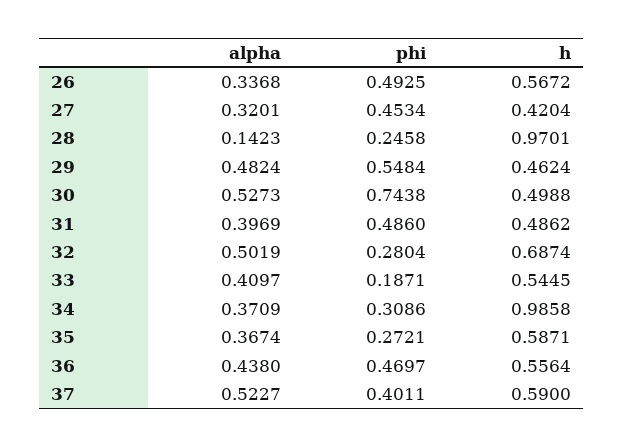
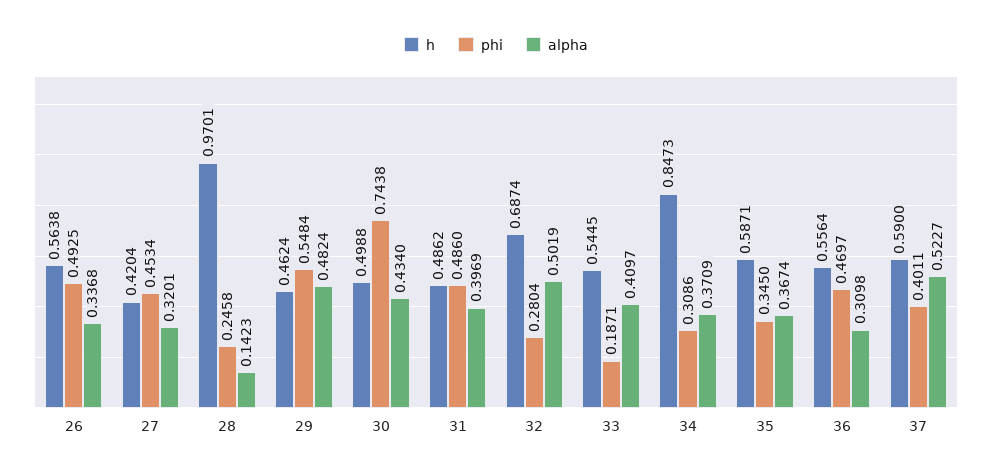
h, 26: 0.5672 -> 0.5638
alpha, 30: 0.5273 -> 0.434
h, 34: 0.9858 -> 0.8473
phi, 35: 0.2721 -> 0.345
alpha, 36: 0.438 -> 0.3098

